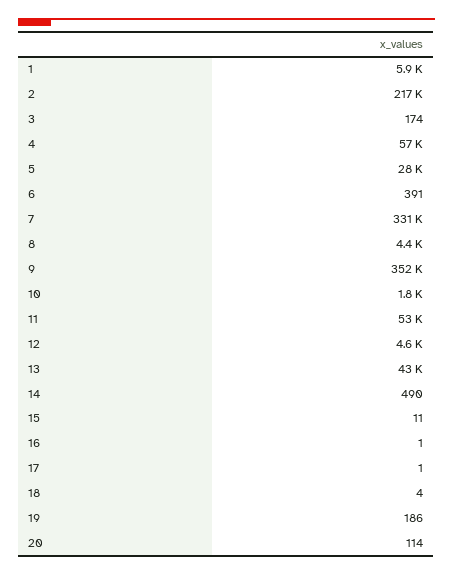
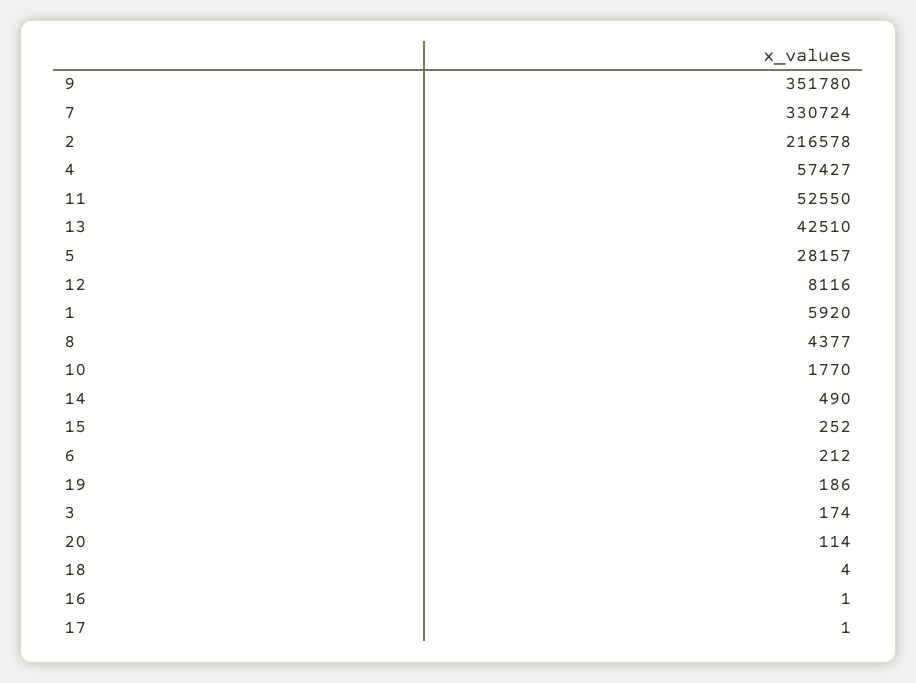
6: 391 -> 212
12: 4600 -> 8116
15: 11 -> 252

